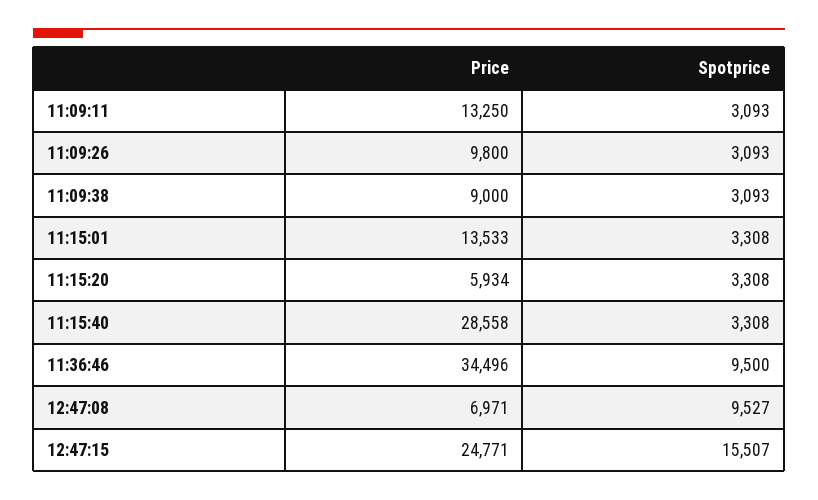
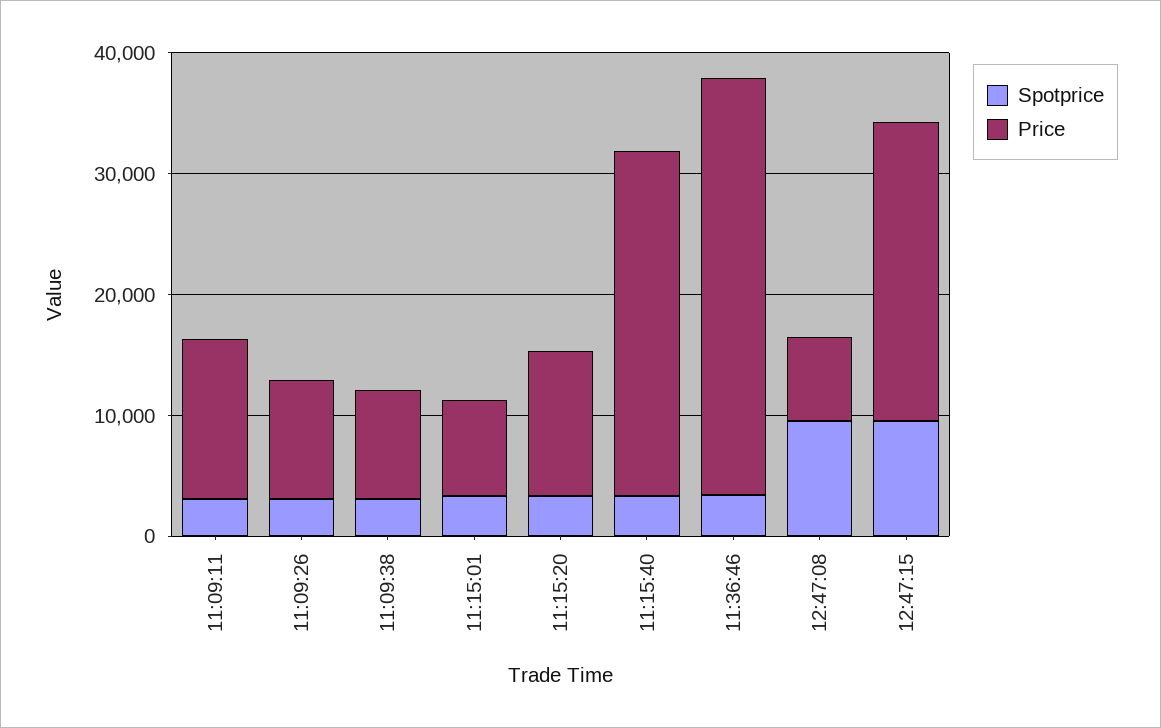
Price, 11:15:01: 13533 -> 8000
Price, 11:15:20: 5934 -> 12000
Spotprice, 11:36:46: 9500 -> 4000
Spotprice, 12:47:15: 15507 -> 10000

